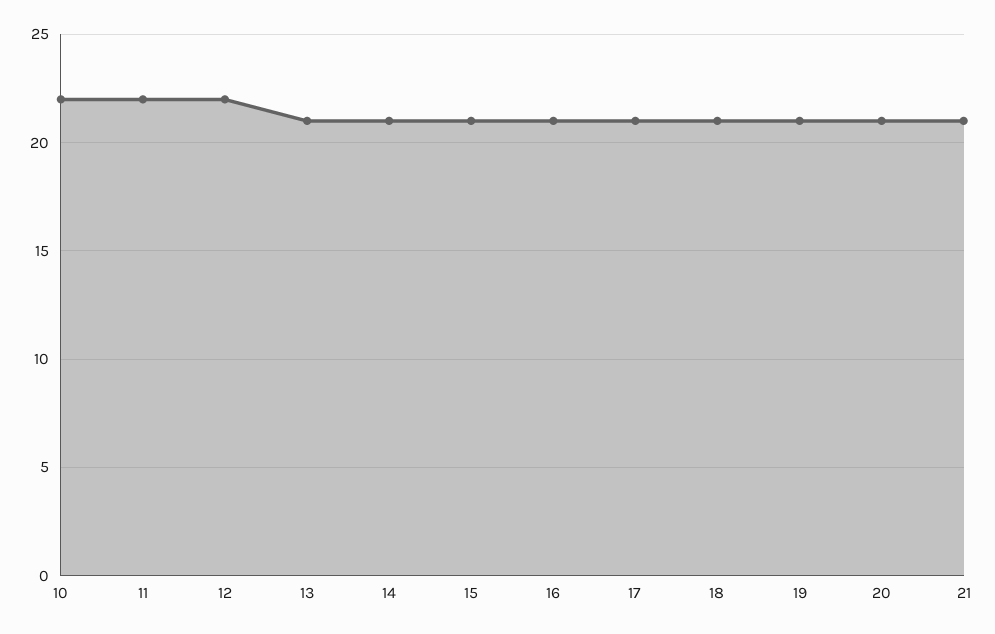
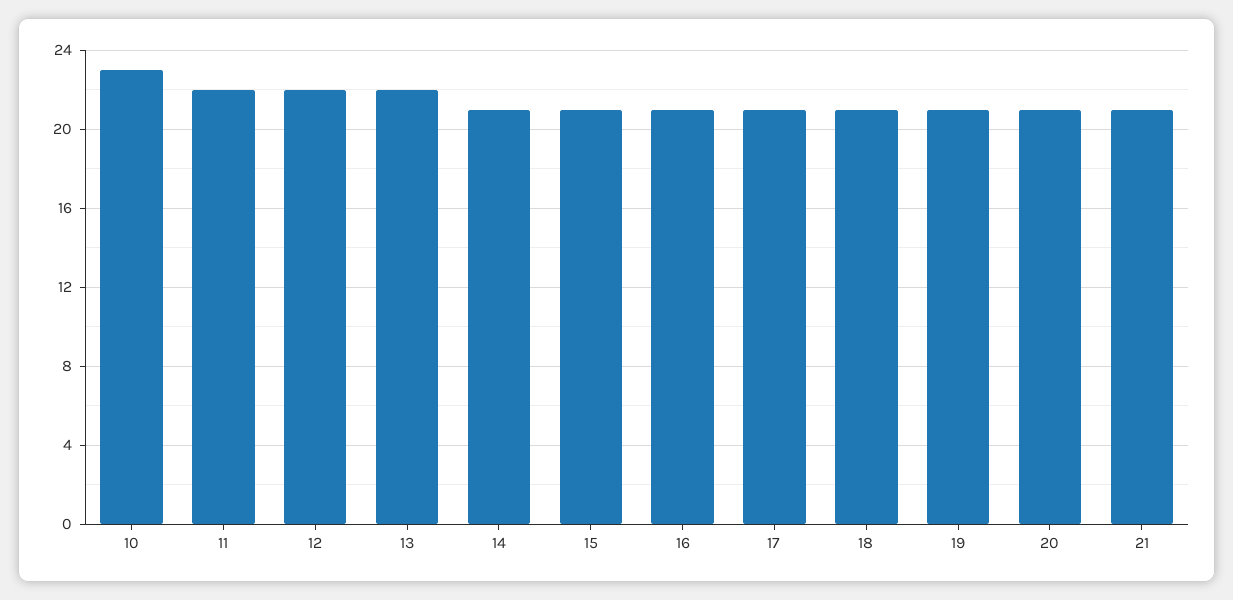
10: 22 -> 23
13: 21 -> 22

